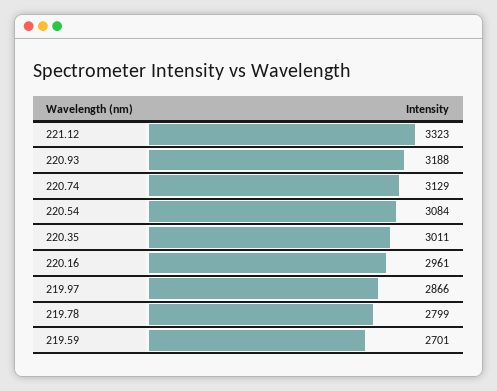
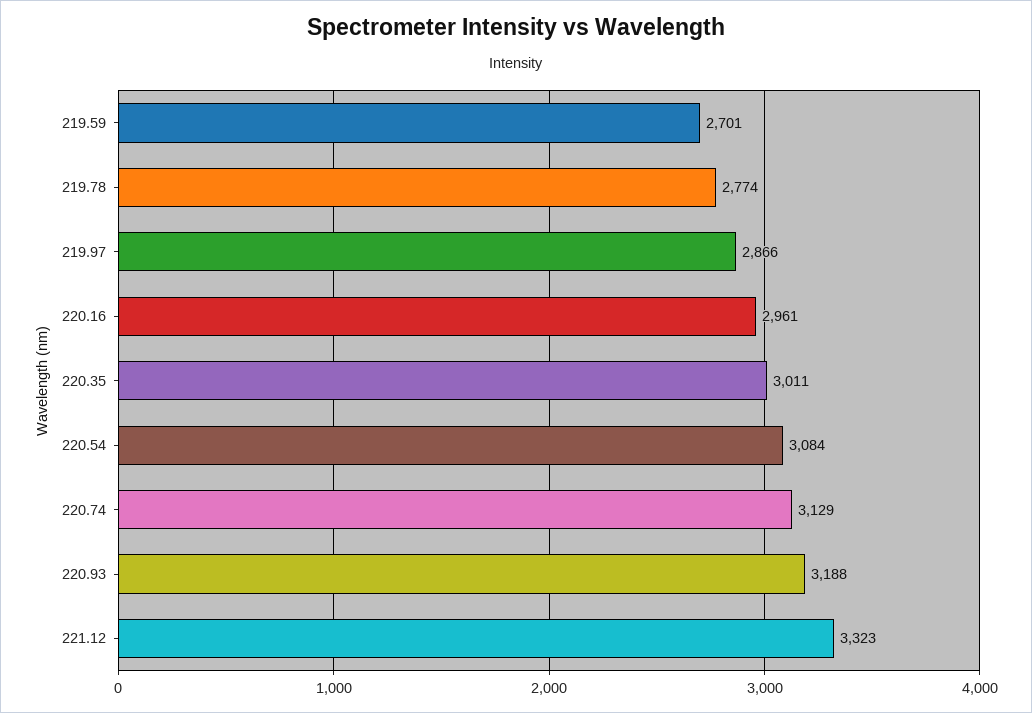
219.78: 2799 -> 2774

